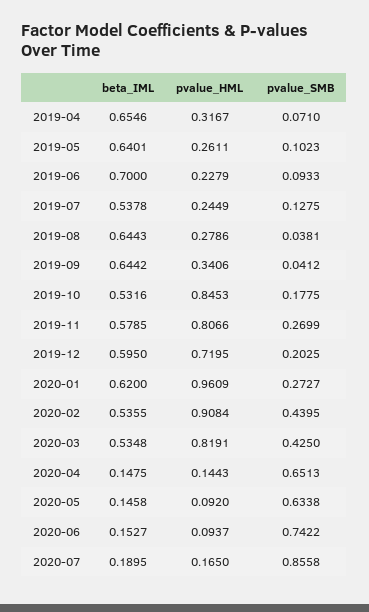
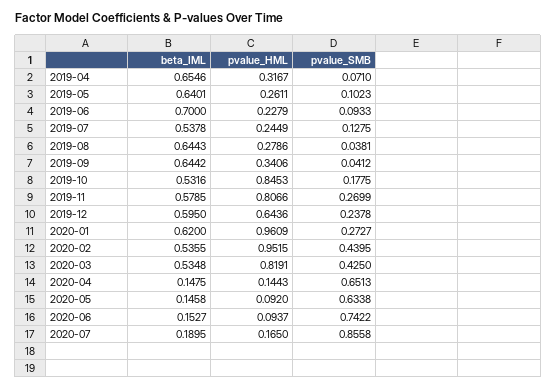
pvalue_HML, 2019-12: 0.7195 -> 0.6436
pvalue_SMB, 2019-12: 0.2025 -> 0.2378
pvalue_HML, 2020-02: 0.9084 -> 0.9515

